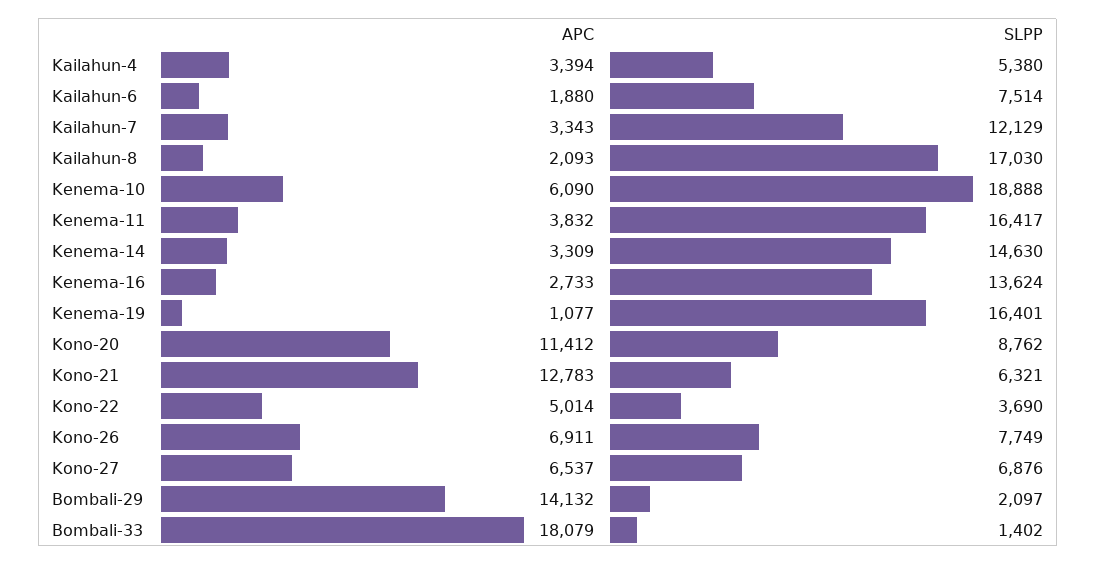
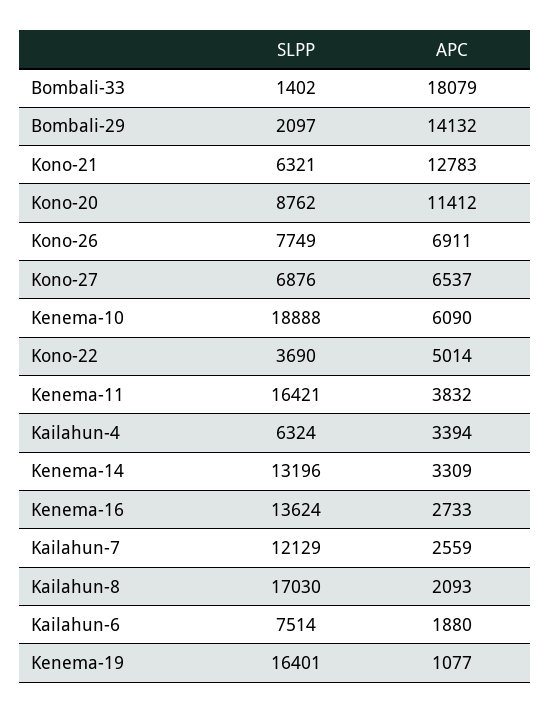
SLPP, Kailahun-4: 5380 -> 6324
APC, Kailahun-7: 3343 -> 2559
SLPP, Kenema-11: 16417 -> 16421
SLPP, Kenema-14: 14630 -> 13196

